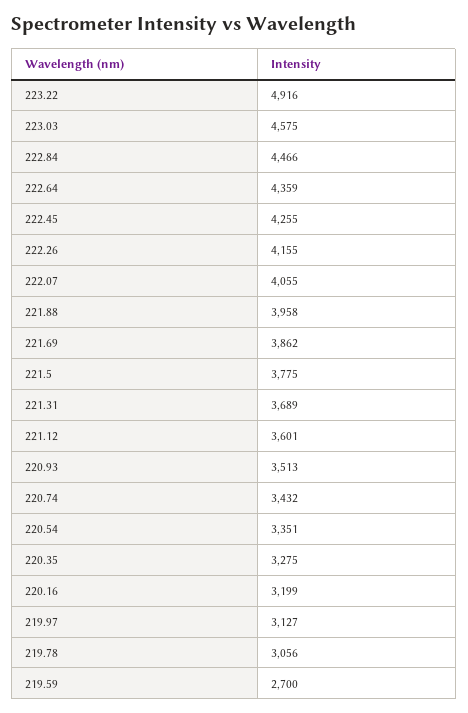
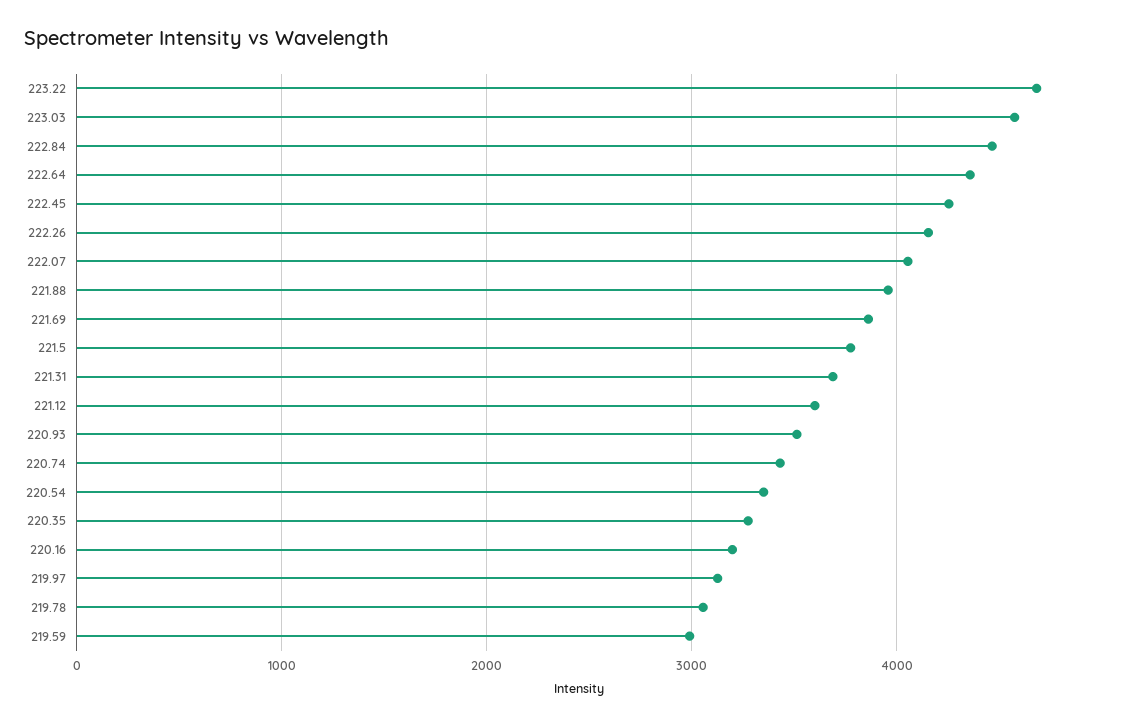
223.22: 4916 -> 4700
219.59: 2700 -> 3000

